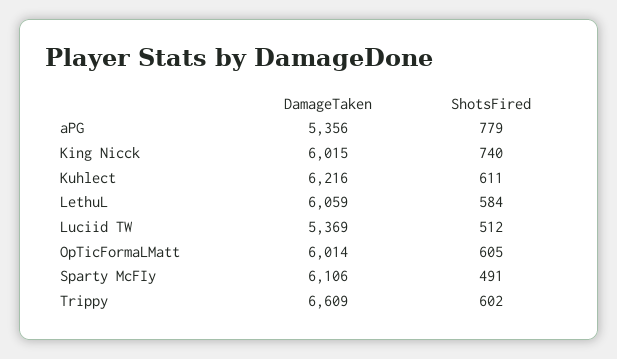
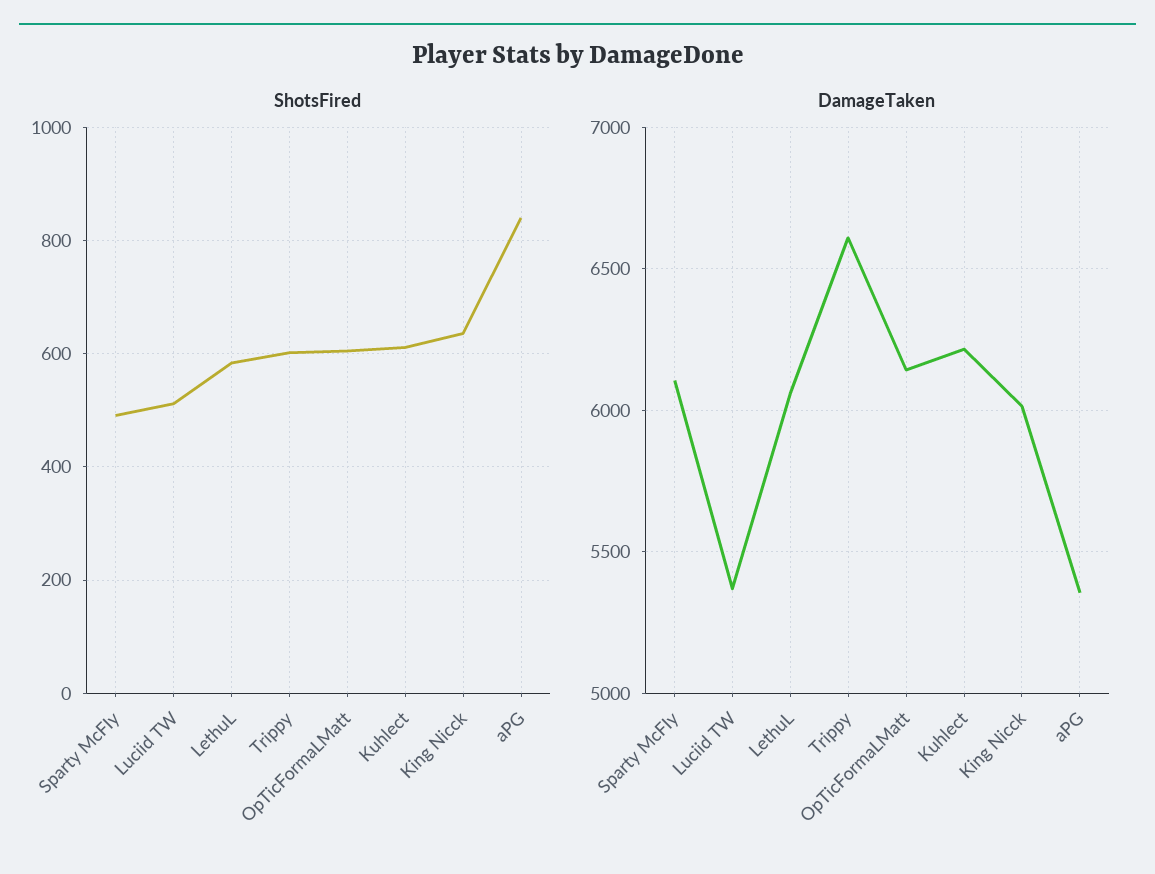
ShotsFired, aPG: 779 -> 840
ShotsFired, King Nicck: 740 -> 640
DamageTaken, OpTicFormaLMatt: 6014 -> 6150

